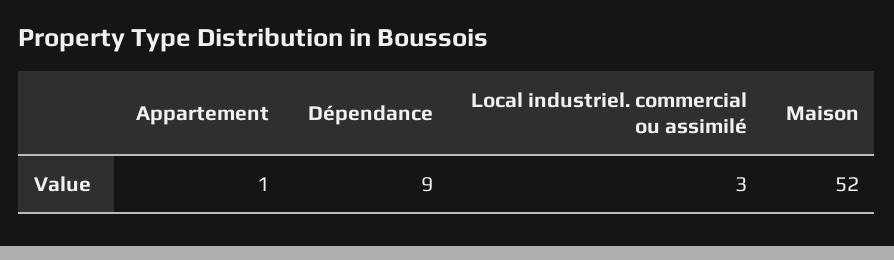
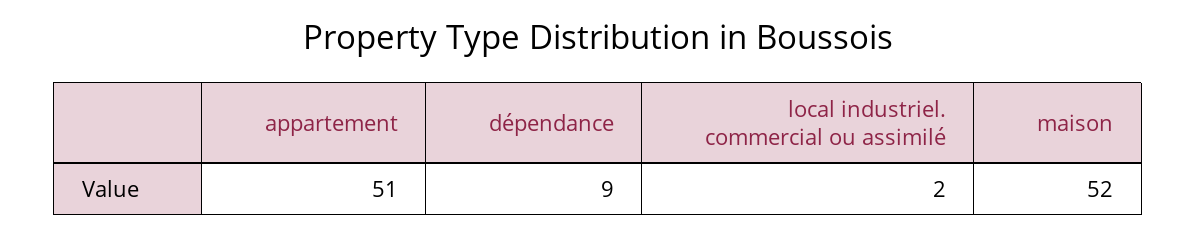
Appartement: 1 -> 51
Local industriel. commercial ou assimilé: 3 -> 2

